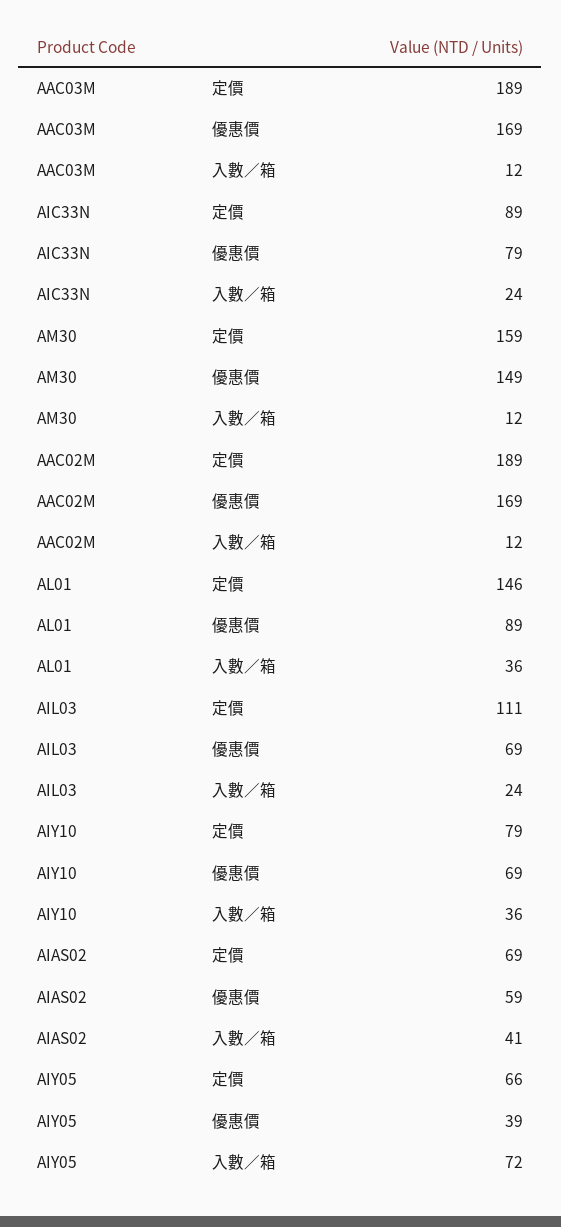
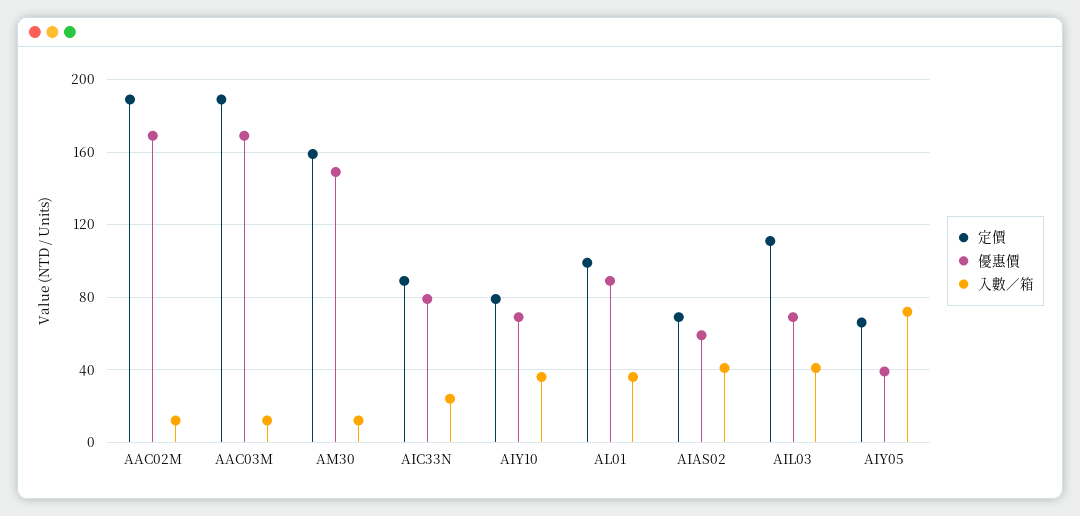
定價, AL01: 146 -> 100
入數／箱, AIL03: 24 -> 40

